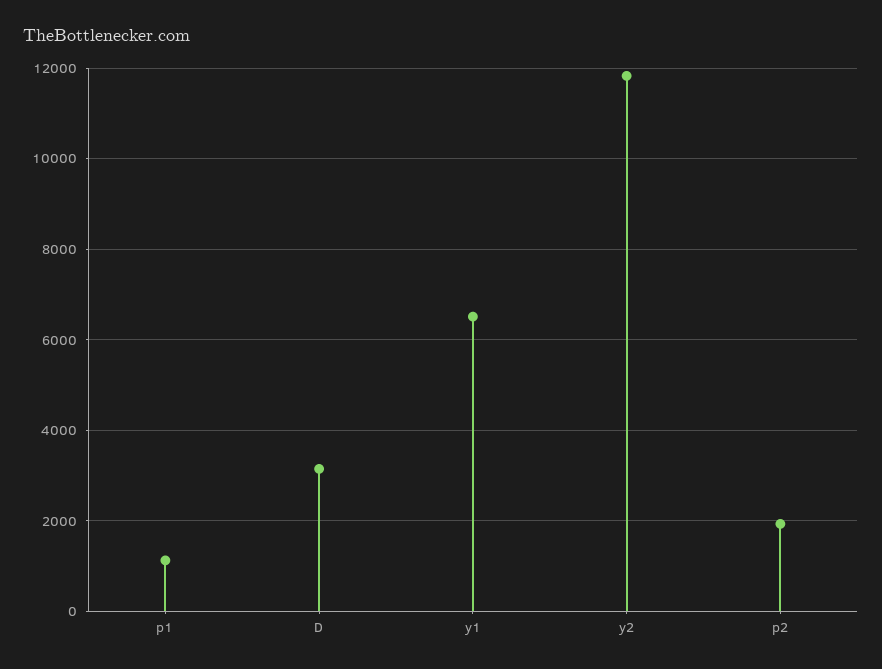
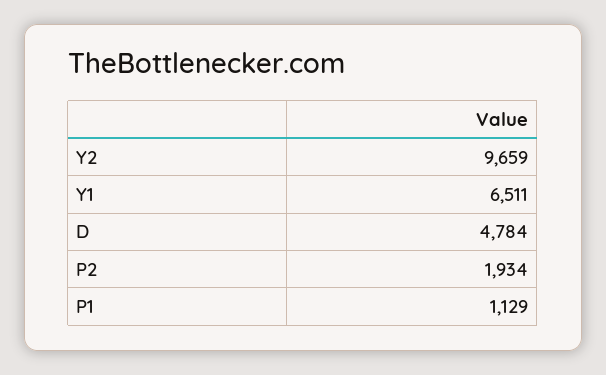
D: 3200 -> 4784
y2: 11800 -> 9659

